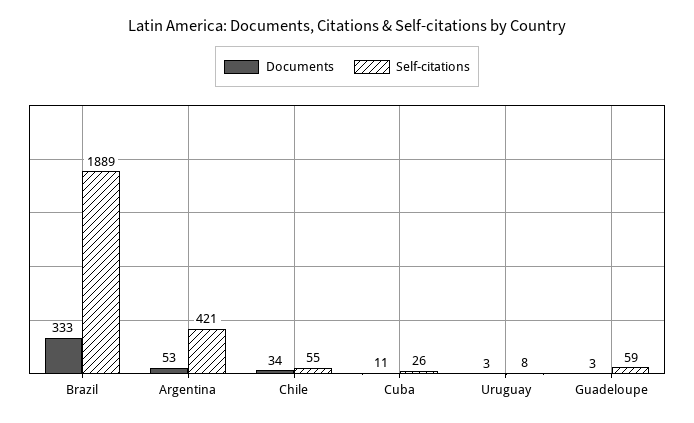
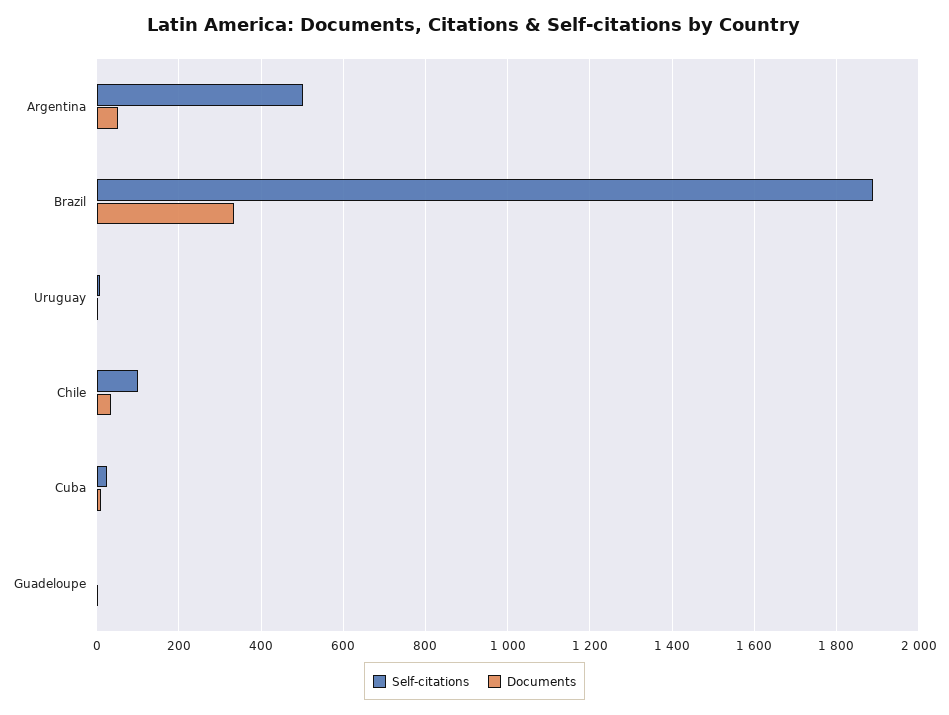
Self-citations, Argentina: 421 -> 500
Self-citations, Chile: 55 -> 100
Self-citations, Guadeloupe: 59 -> 0

